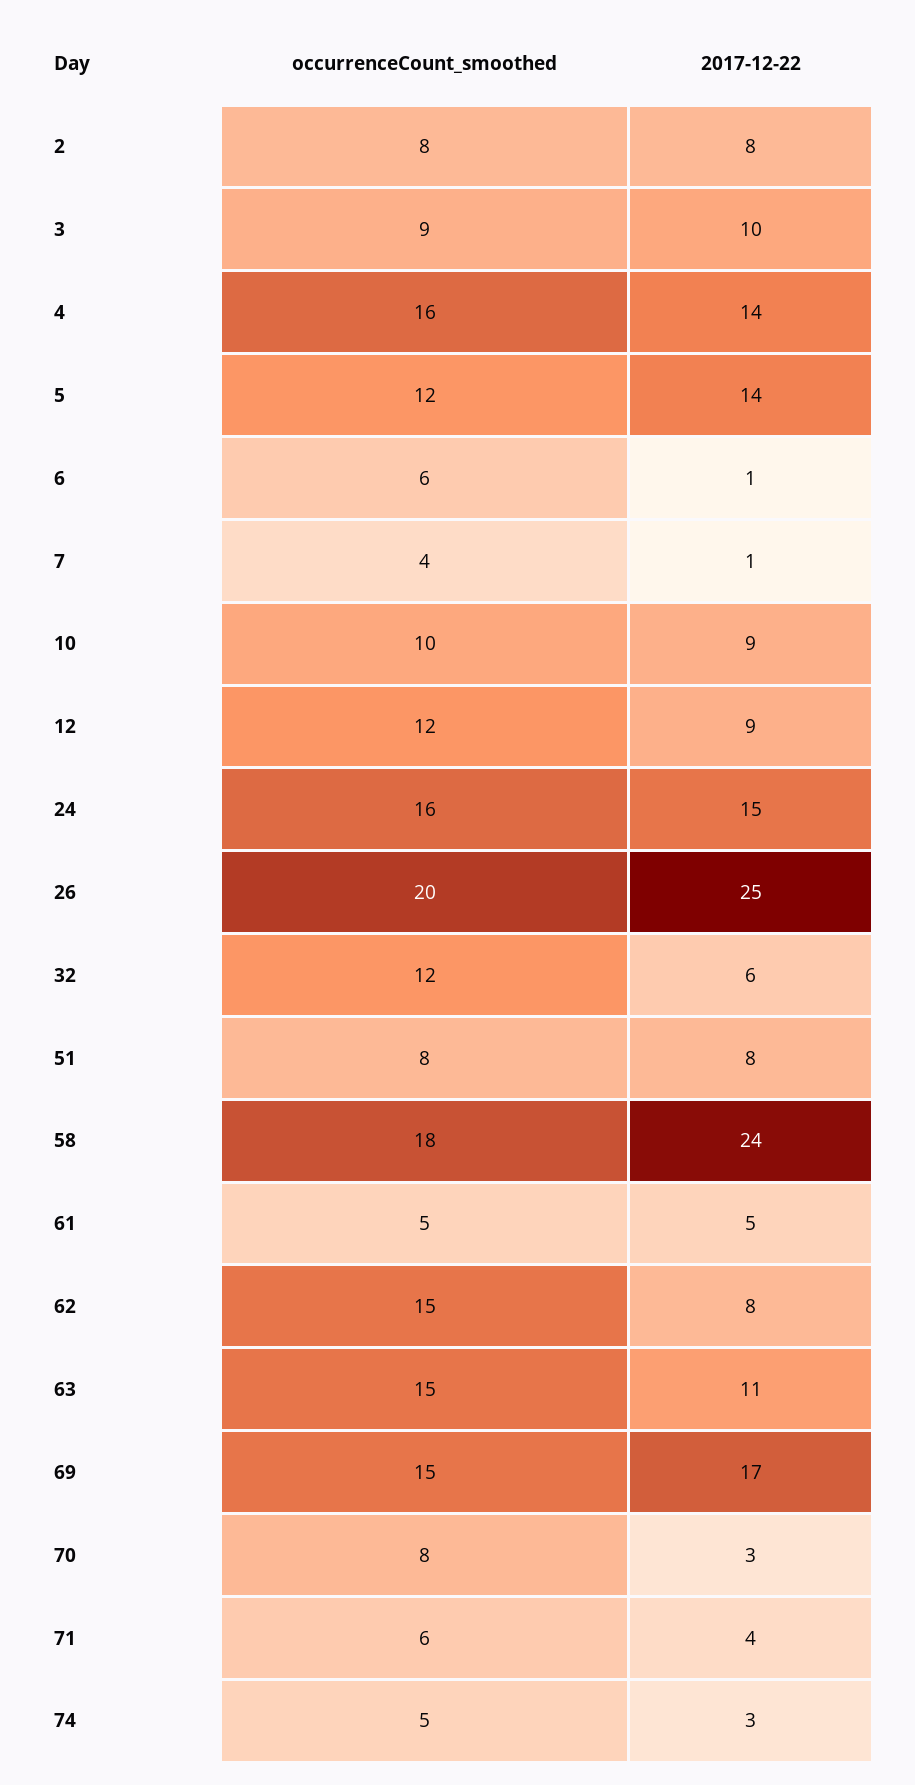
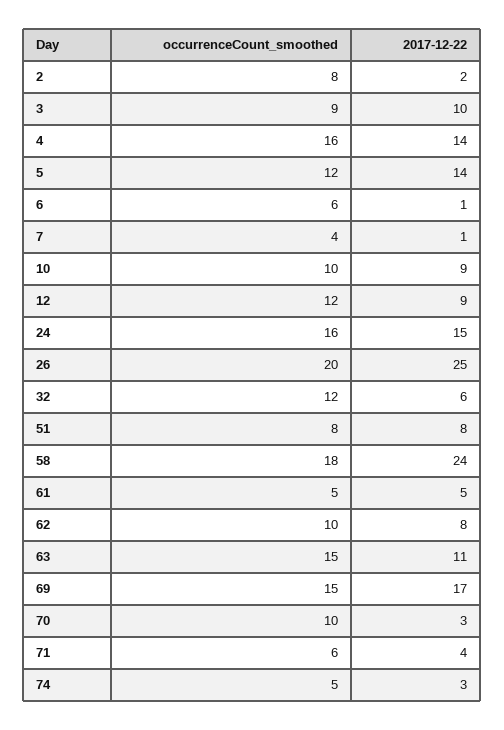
2017-12-22, 2: 8 -> 2
occurrenceCount_smoothed, 62: 15 -> 10
occurrenceCount_smoothed, 70: 8 -> 10

